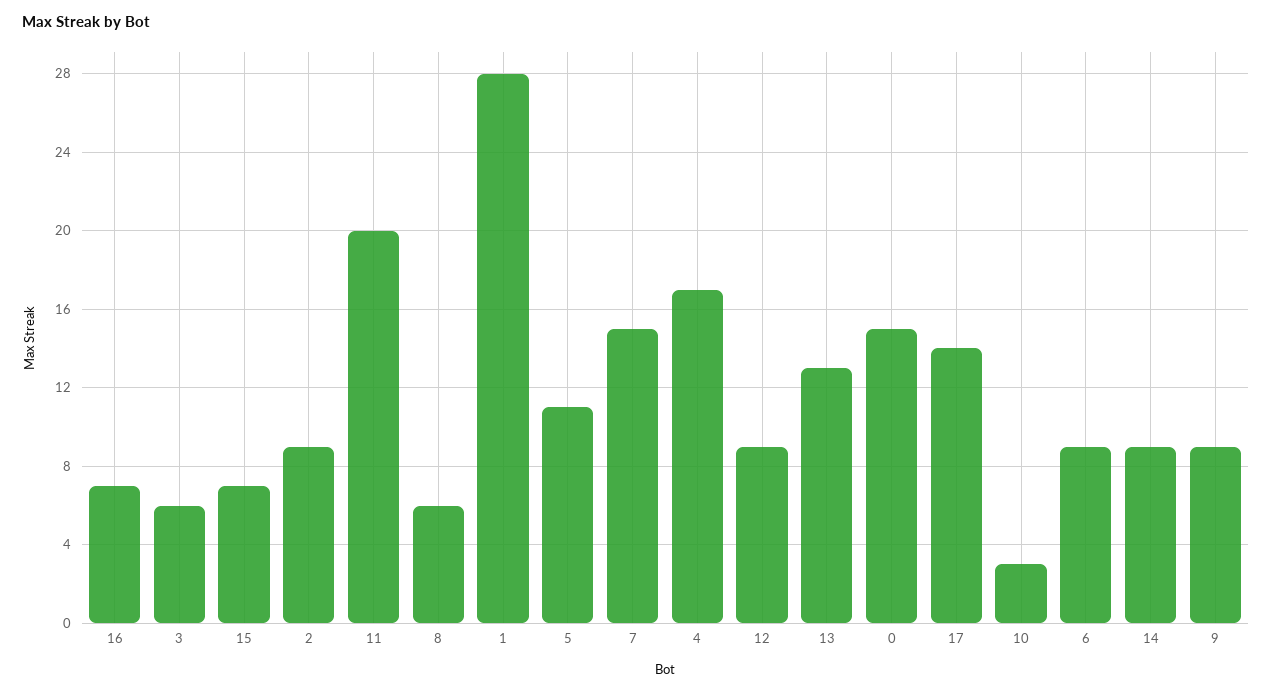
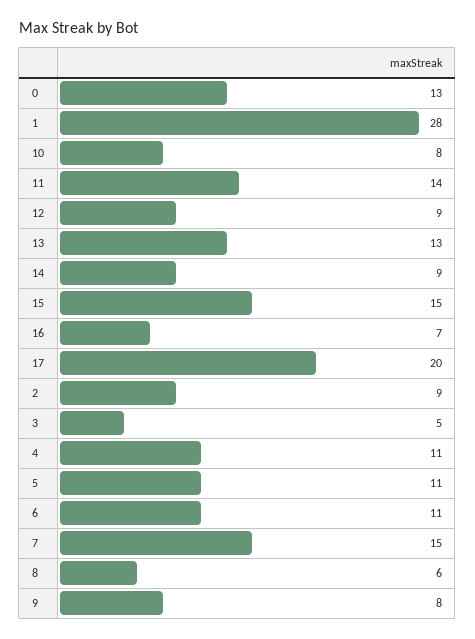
3: 6 -> 5
15: 7 -> 15
11: 20 -> 14
4: 17 -> 11
0: 15 -> 13
17: 14 -> 20
10: 3 -> 8
6: 9 -> 11
9: 9 -> 8

